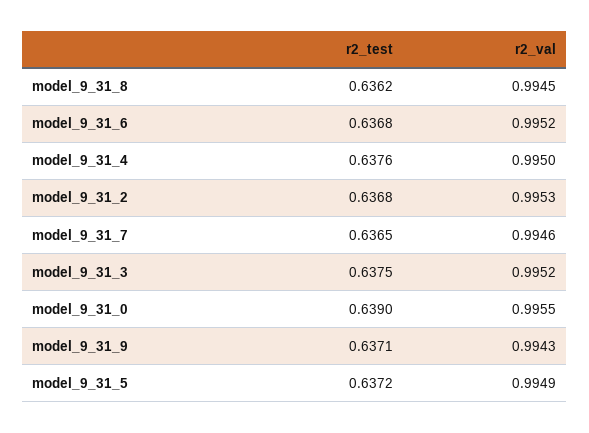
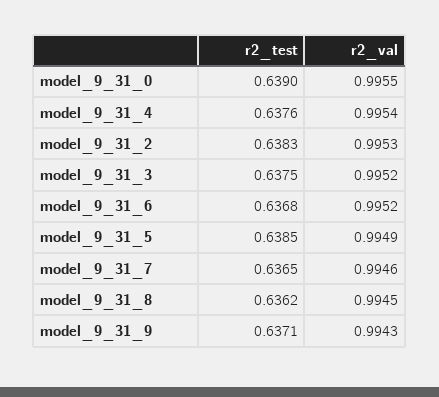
r2_val, model_9_31_4: 0.995 -> 0.9954
r2_test, model_9_31_2: 0.6368 -> 0.6383
r2_test, model_9_31_5: 0.6372 -> 0.6385

